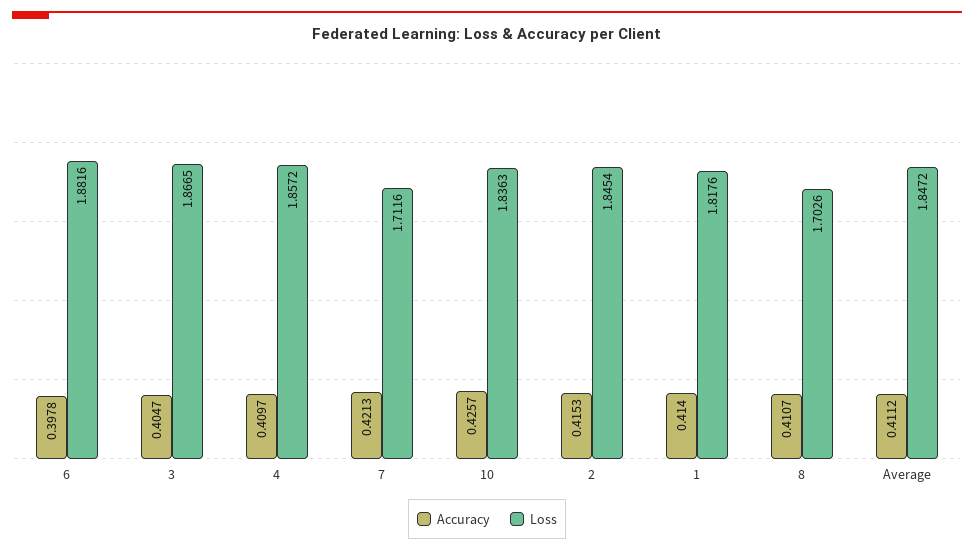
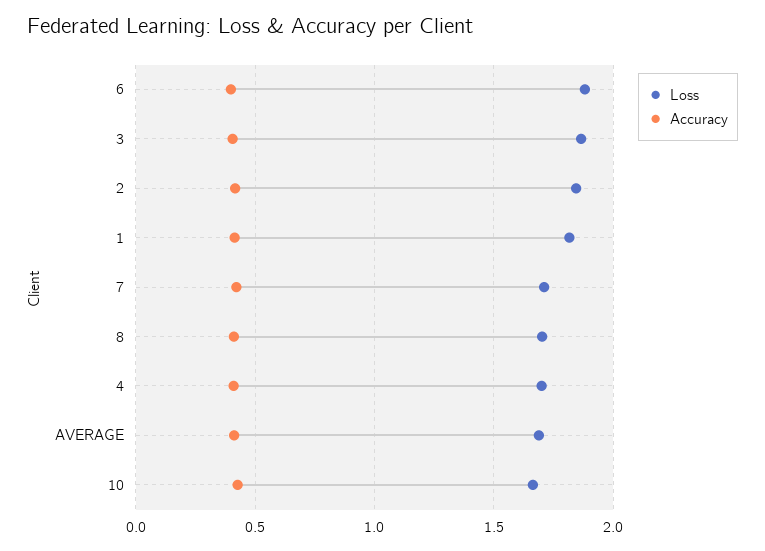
Loss, 4: 1.8572 -> 1.7
Loss, 10: 1.8363 -> 1.65
Loss, Average: 1.8472 -> 1.7

